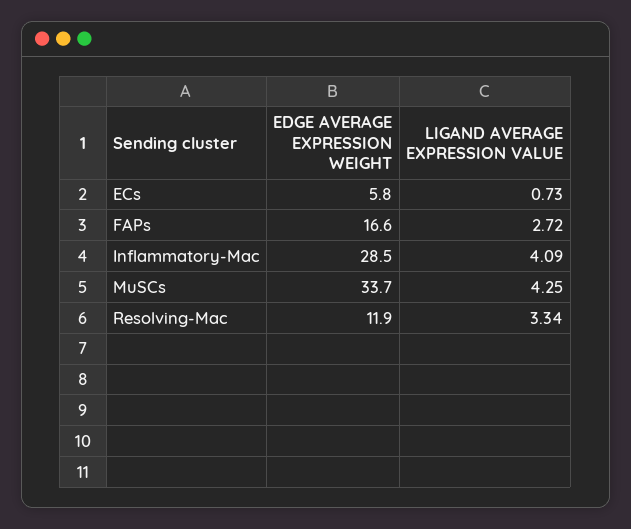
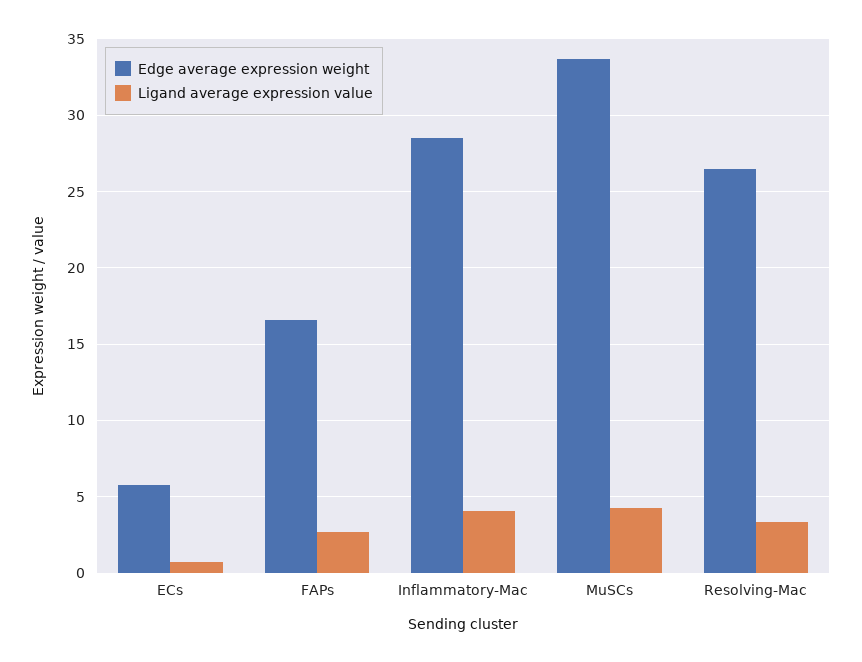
EDGE AVERAGE EXPRESSION WEIGHT, Resolving-Mac: 11.9 -> 26.5

